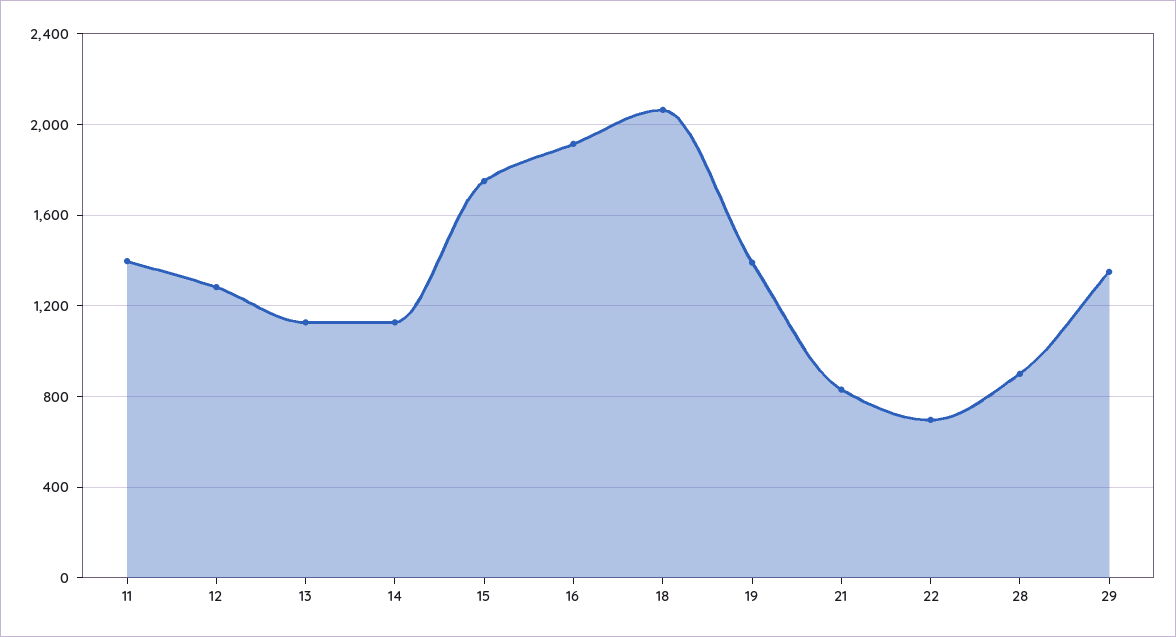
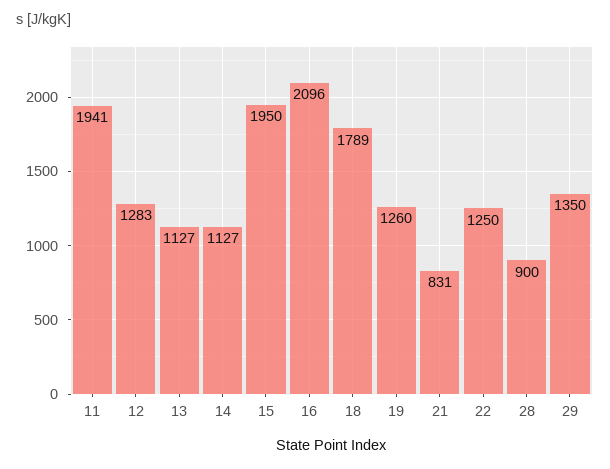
11: 1400 -> 1941
15: 1750 -> 1950
16: 1900 -> 2096
18: 2050 -> 1789
19: 1400 -> 1260
22: 700 -> 1250

